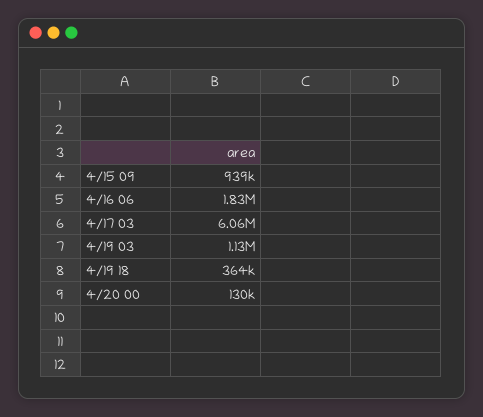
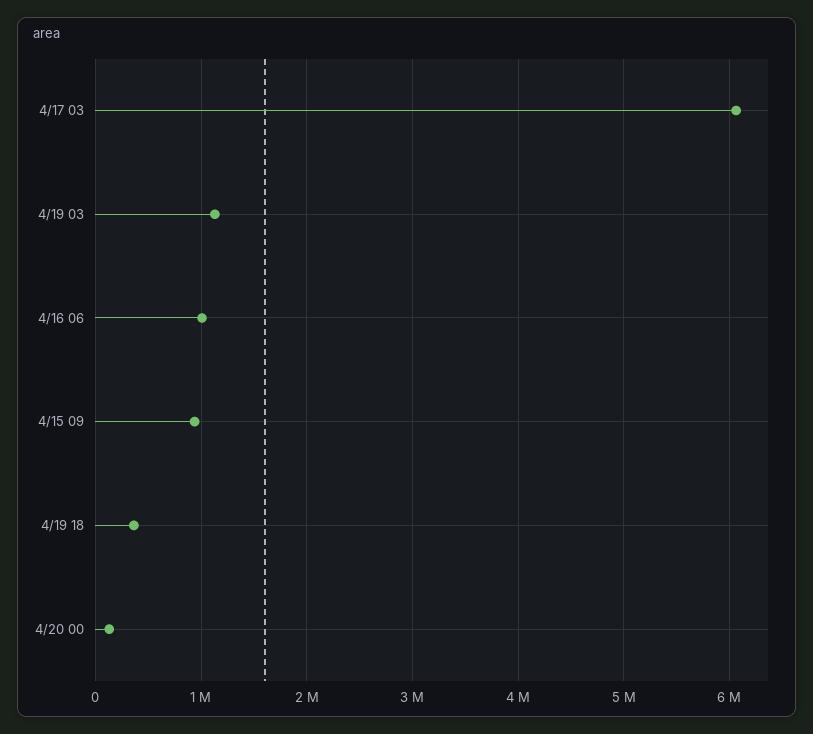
4/16 06: 1830000 -> 1000000

